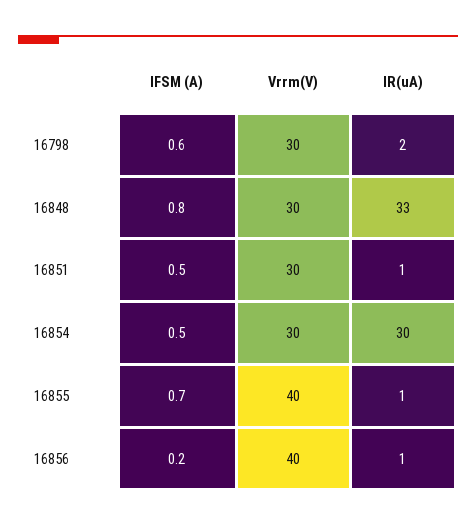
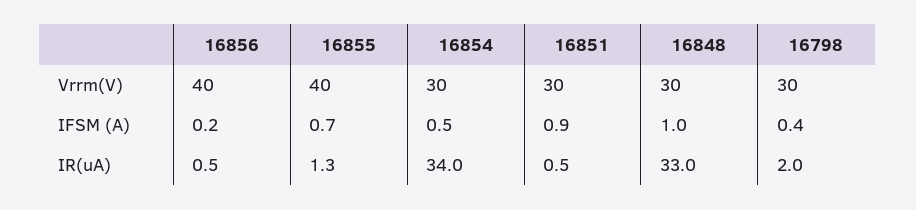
IFSM (A), 16798: 0.6 -> 0.4
IFSM (A), 16848: 0.8 -> 1
IFSM (A), 16851: 0.5 -> 0.9
IR(uA), 16854: 30 -> 34

